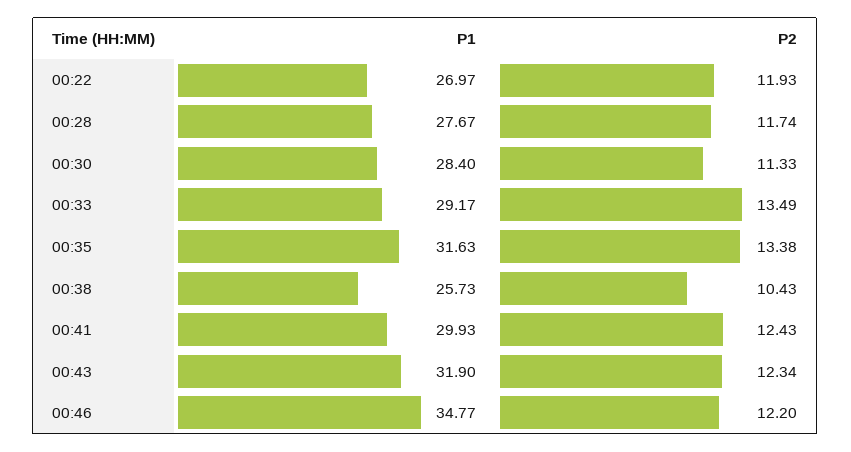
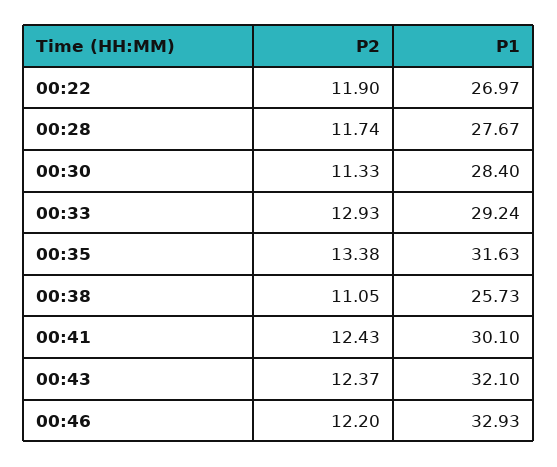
P2, 00:22: 11.93 -> 11.9
P1, 00:33: 29.17 -> 29.24
P2, 00:33: 13.49 -> 12.93
P2, 00:38: 10.43 -> 11.05
P1, 00:41: 29.93 -> 30.1
P1, 00:43: 31.9 -> 32.1
P2, 00:43: 12.34 -> 12.37
P1, 00:46: 34.77 -> 32.93

